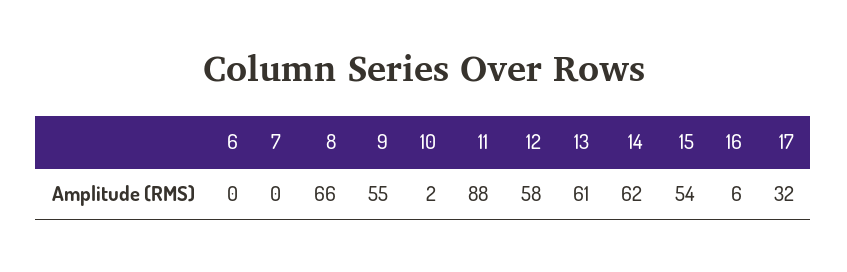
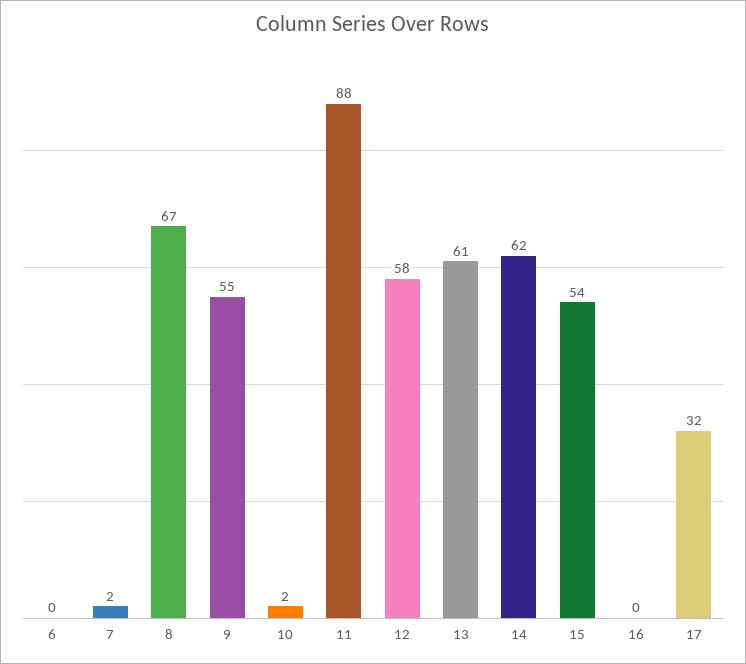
7: 0 -> 2
8: 66 -> 67
16: 6 -> 0

